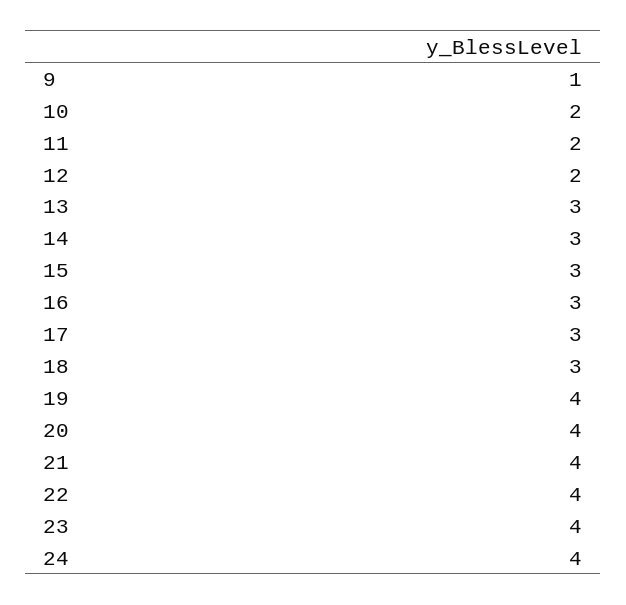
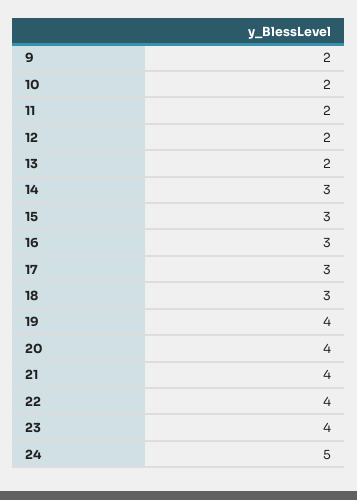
9: 1 -> 2
13: 3 -> 2
24: 4 -> 5

